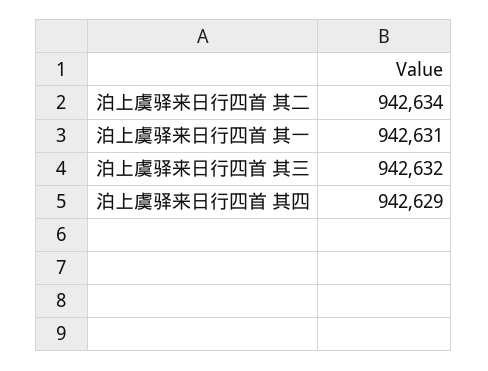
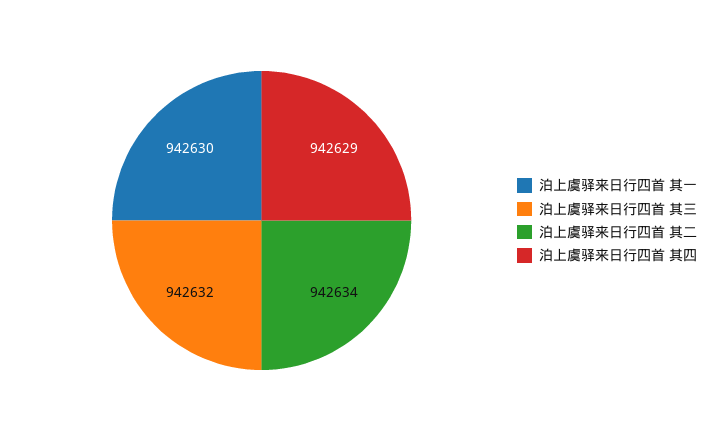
泊上虞驿来日行四首 其一: 942631 -> 942630

